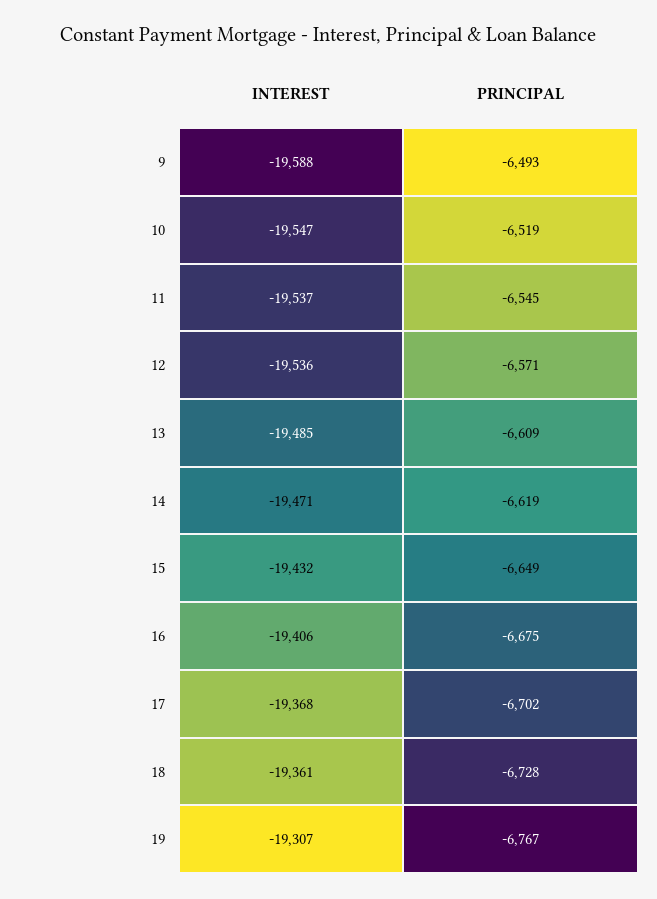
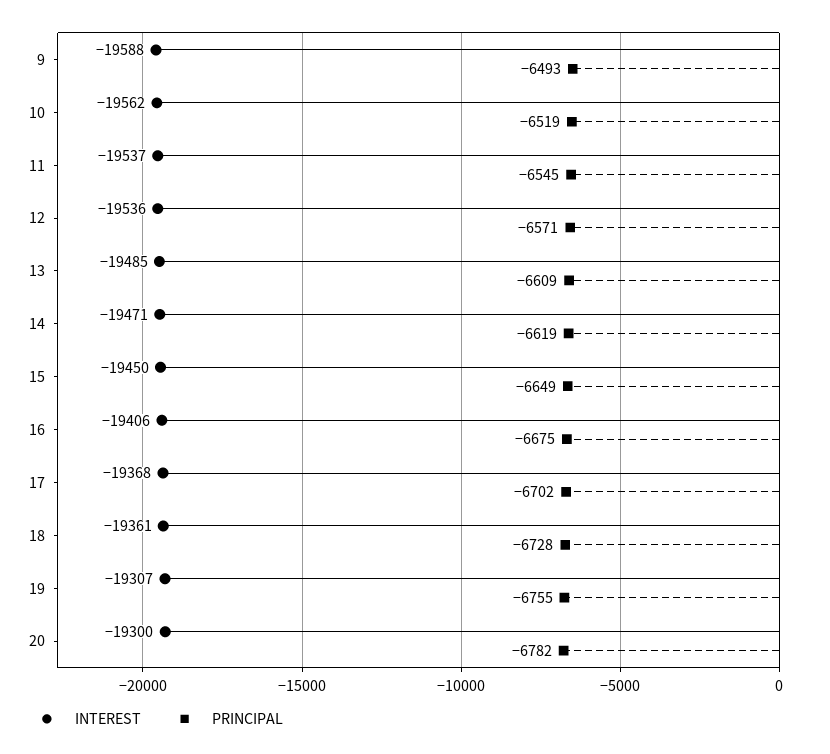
INTEREST, 10: -19547 -> -19562
INTEREST, 15: -19432 -> -19450
PRINCIPAL, 19: -6767 -> -6755
INTEREST, 20: none -> -19300
PRINCIPAL, 20: none -> -6782

